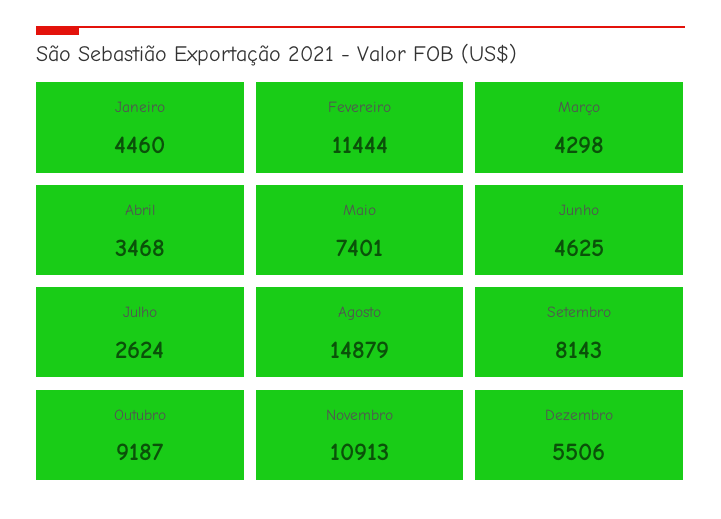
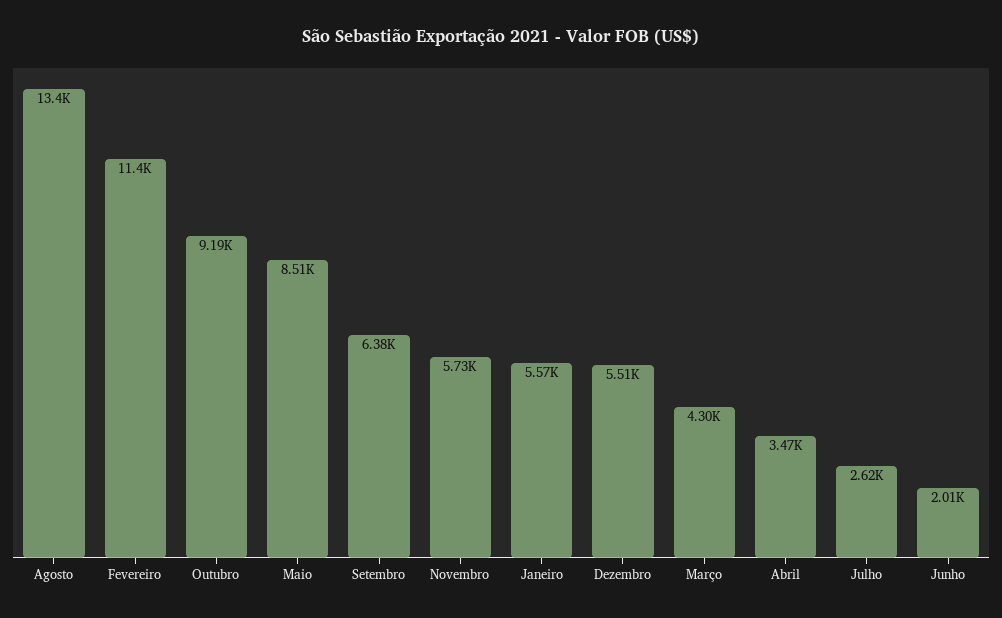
Janeiro: 4460 -> 5570
Maio: 7401 -> 8510
Junho: 4625 -> 2010
Agosto: 14879 -> 13400
Setembro: 8143 -> 6380
Novembro: 10913 -> 5730

